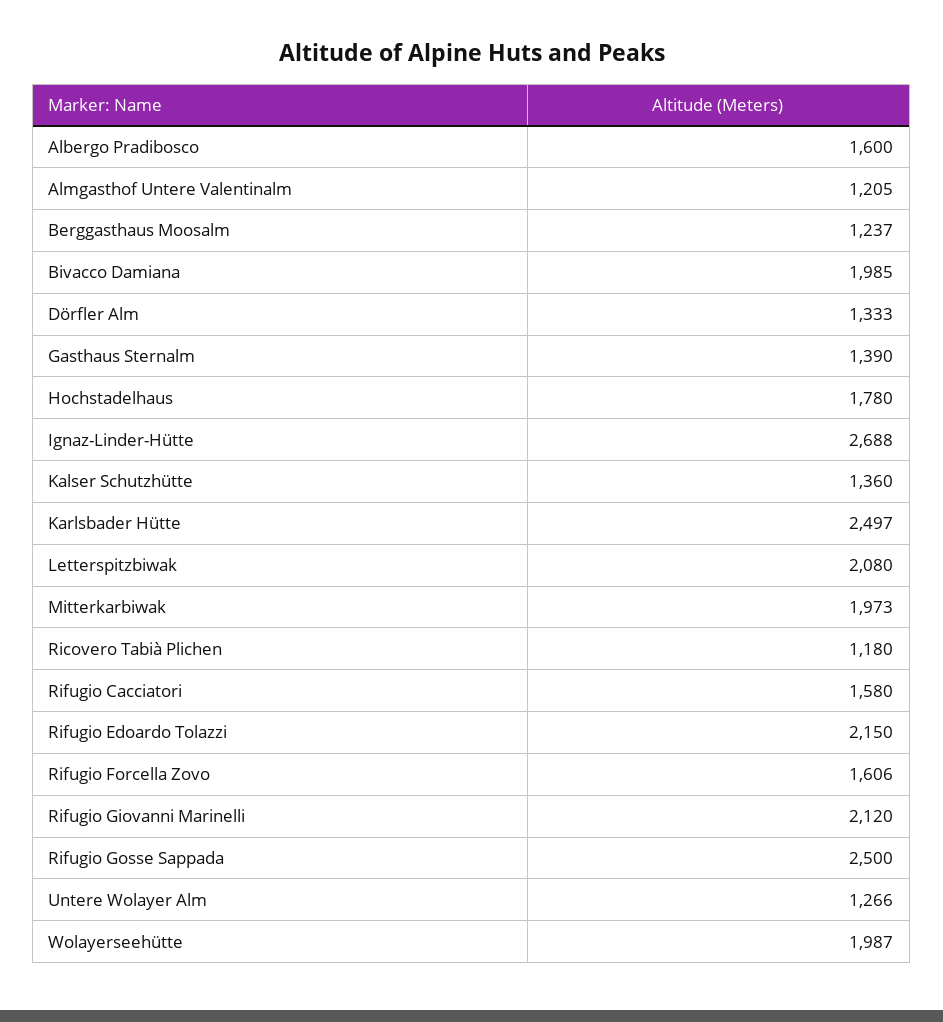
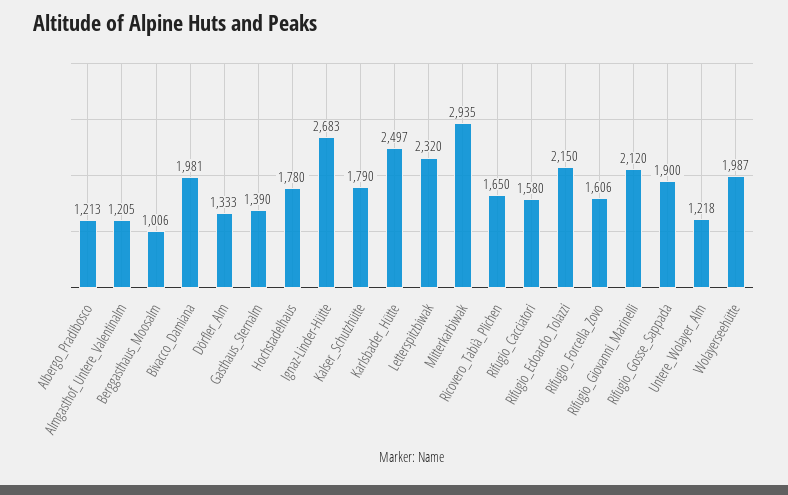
Albergo Pradibosco: 1600 -> 1213
Berggasthaus Moosalm: 1237 -> 1006
Bivacco Damiana: 1985 -> 1981
Ignaz-Linder-Hütte: 2688 -> 2683
Kalser Schutzhütte: 1360 -> 1790
Letterspitzbiwak: 2080 -> 2320
Mitterkarbiwak: 1973 -> 2935
Ricovero Tabià Plichen: 1180 -> 1650
Rifugio Gosse Sappada: 2500 -> 1900
Untere Wolayer Alm: 1266 -> 1218

